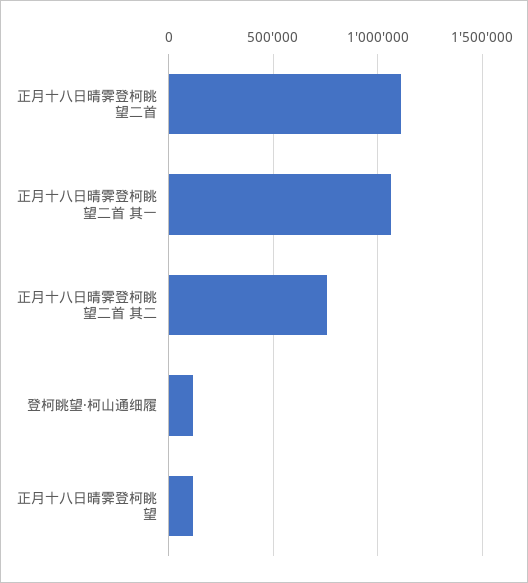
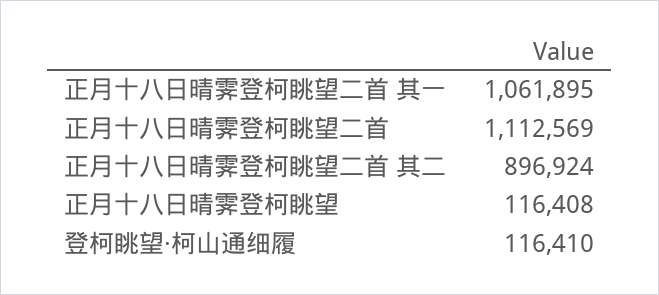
正月十八日晴霁登柯眺望二首 其二: 750000 -> 896924

